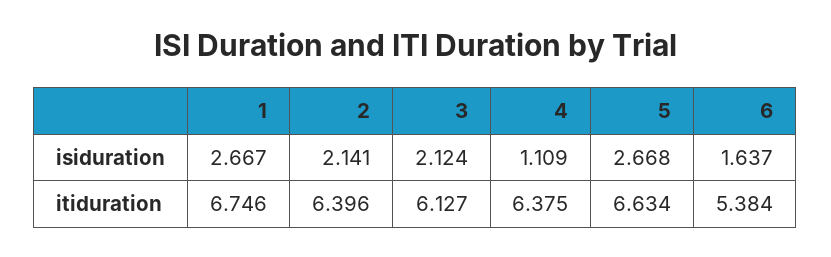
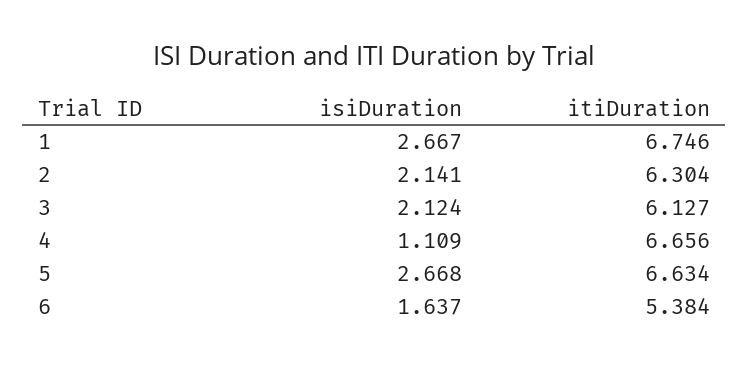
2, itiduration: 6.396 -> 6.304
4, itiduration: 6.375 -> 6.656

